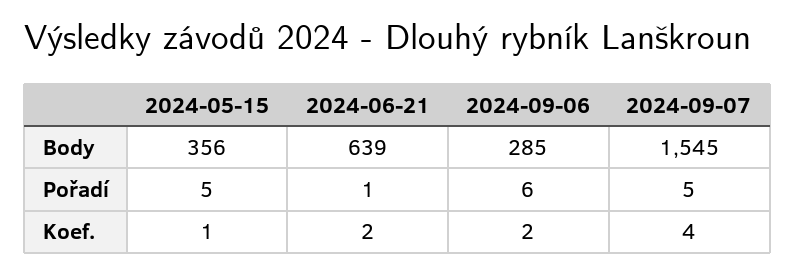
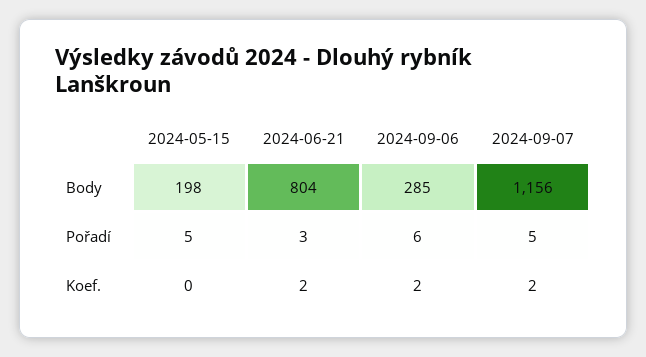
2024-05-15, Body: 356 -> 198
2024-06-21, Body: 639 -> 804
2024-09-07, Body: 1545 -> 1156
2024-06-21, Pořadí: 1 -> 3
2024-05-15, Koef.: 1 -> 0
2024-09-07, Koef.: 4 -> 2

